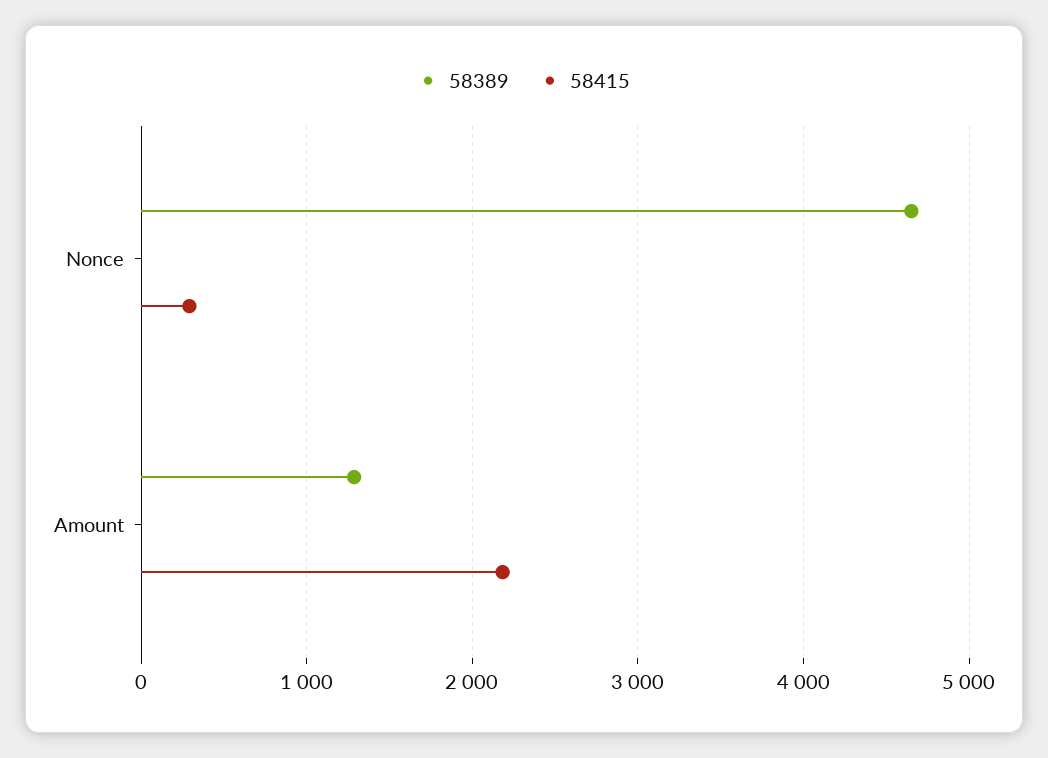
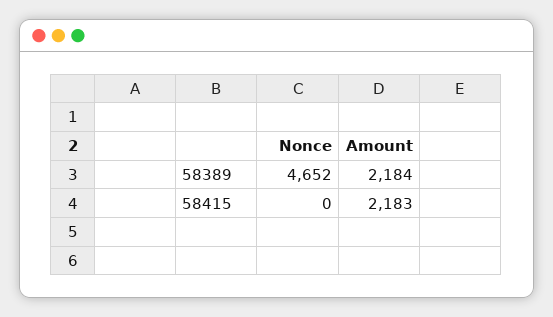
58415, Nonce: 300 -> 0
58389, Amount: 1300 -> 2184

